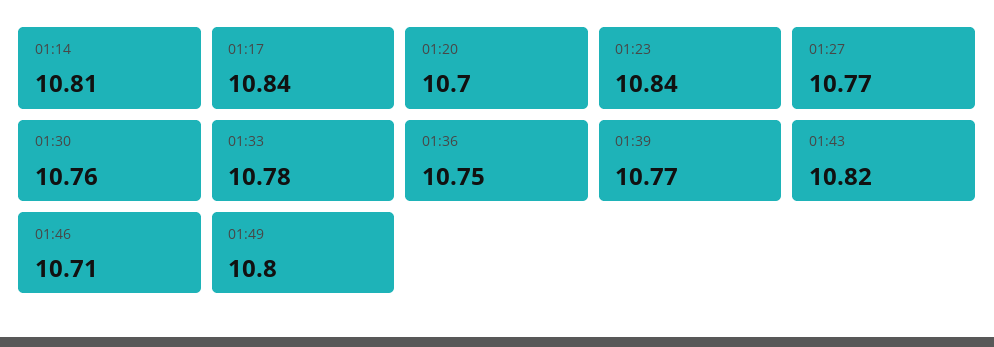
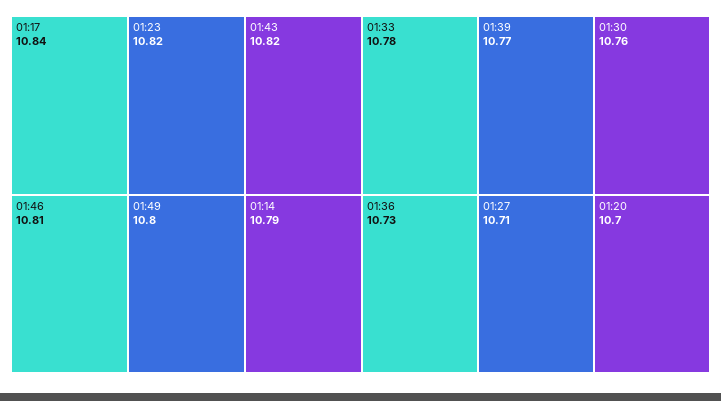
01:14: 10.81 -> 10.79
01:23: 10.84 -> 10.82
01:27: 10.77 -> 10.71
01:36: 10.75 -> 10.73
01:46: 10.71 -> 10.81

